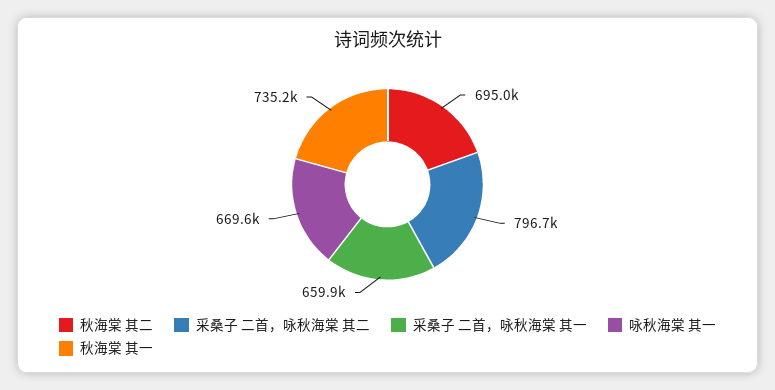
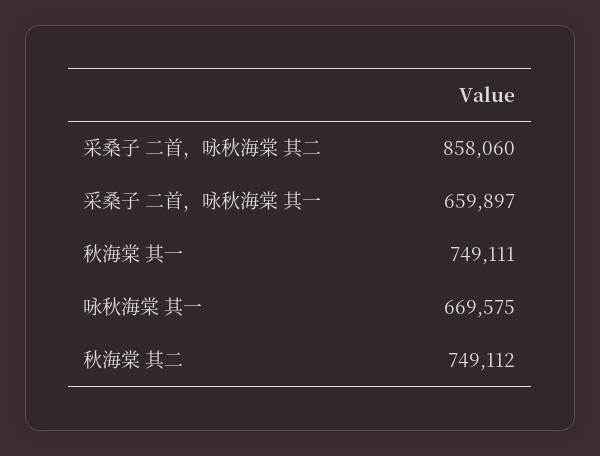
秋海棠 其二: 695000 -> 749112
采桑子 二首，咏秋海棠 其二: 796700 -> 858060
秋海棠 其一: 735200 -> 749111

